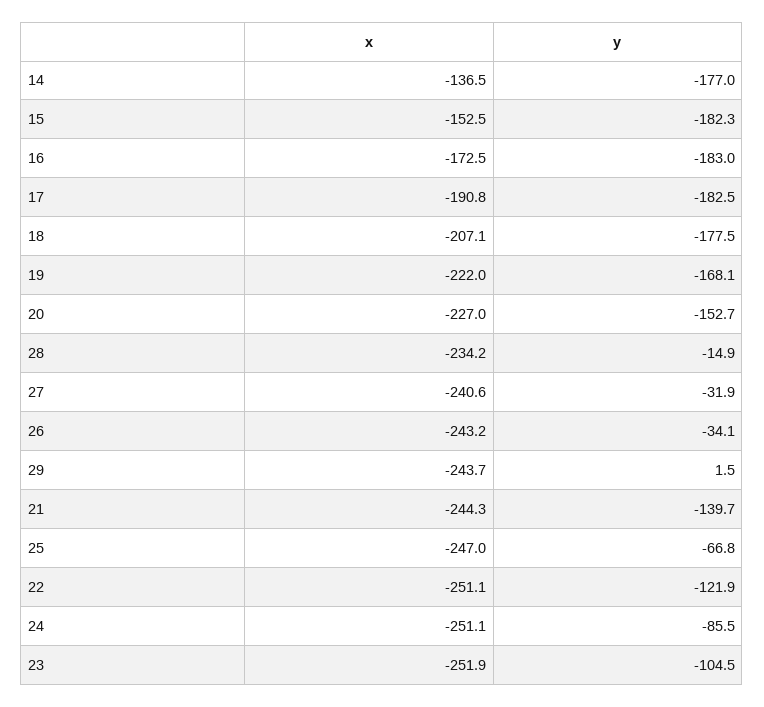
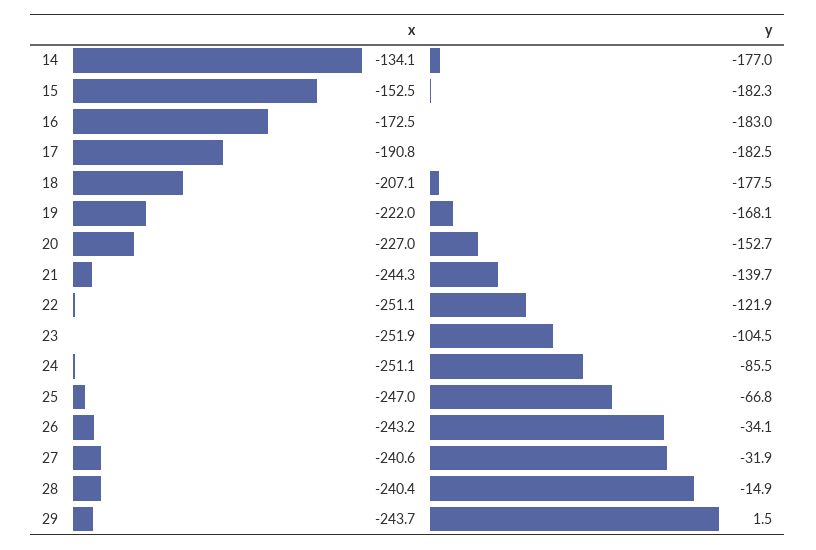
x, 14: -136.5 -> -134.1
x, 28: -234.2 -> -240.4

